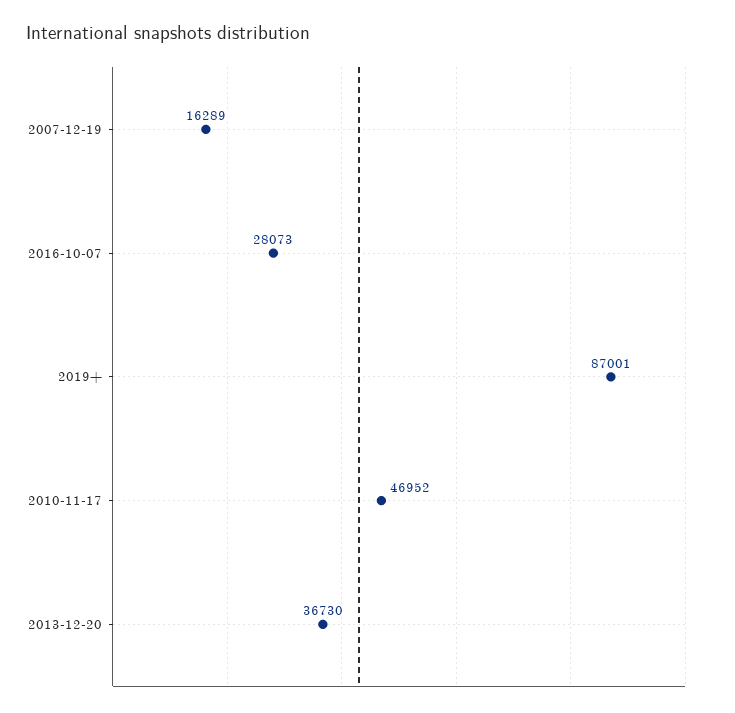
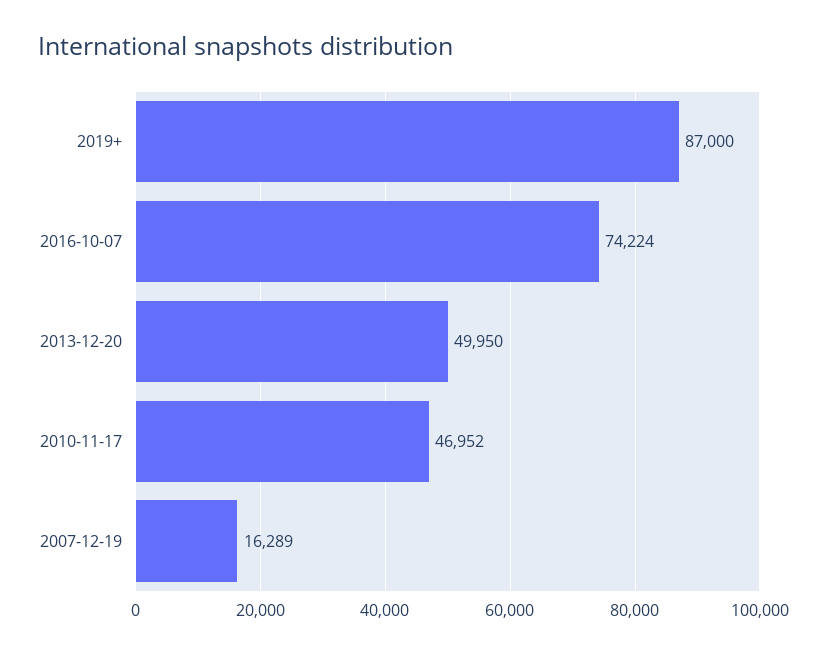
2016-10-07: 28073 -> 74224
2019+: 87001 -> 87000
2013-12-20: 36730 -> 49950

